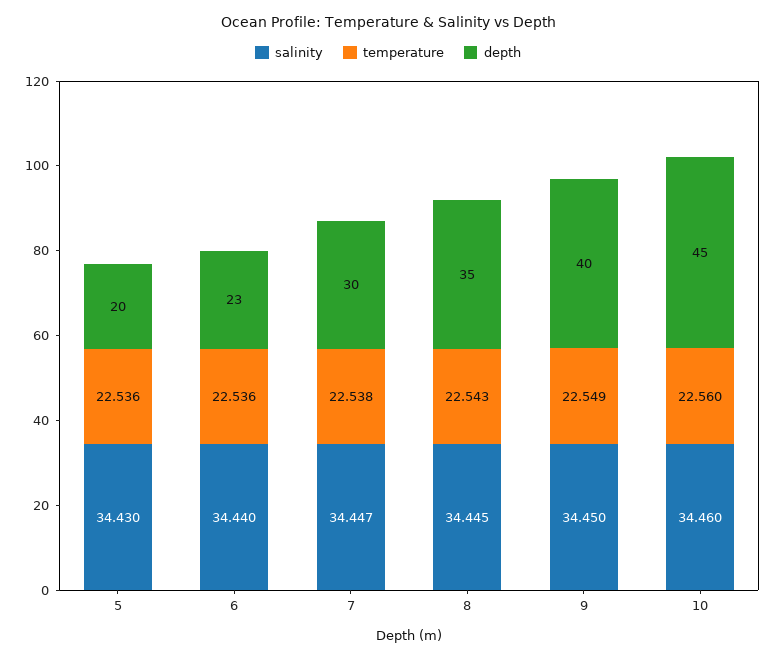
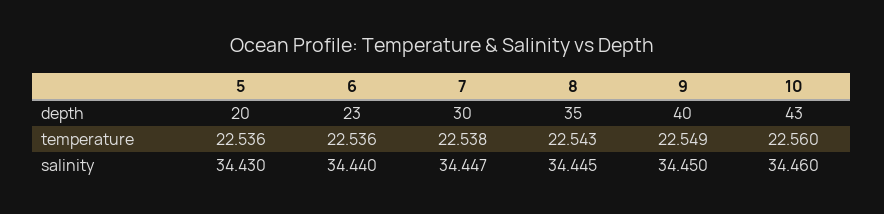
depth, 10: 45 -> 43

